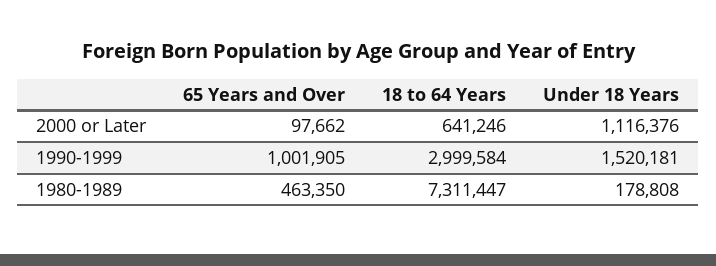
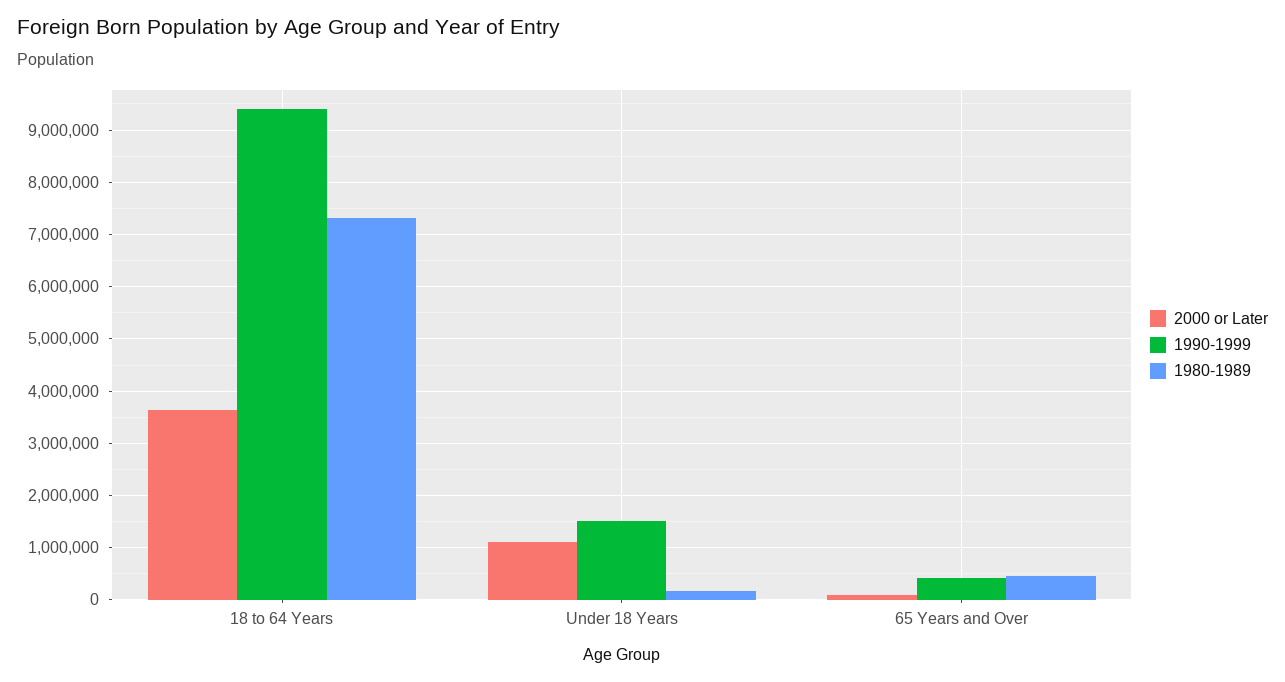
2000 or Later, 18 to 64 Years: 641246 -> 3600000
1990-1999, 65 Years and Over: 1001905 -> 400000
1990-1999, 18 to 64 Years: 2999584 -> 9400000

